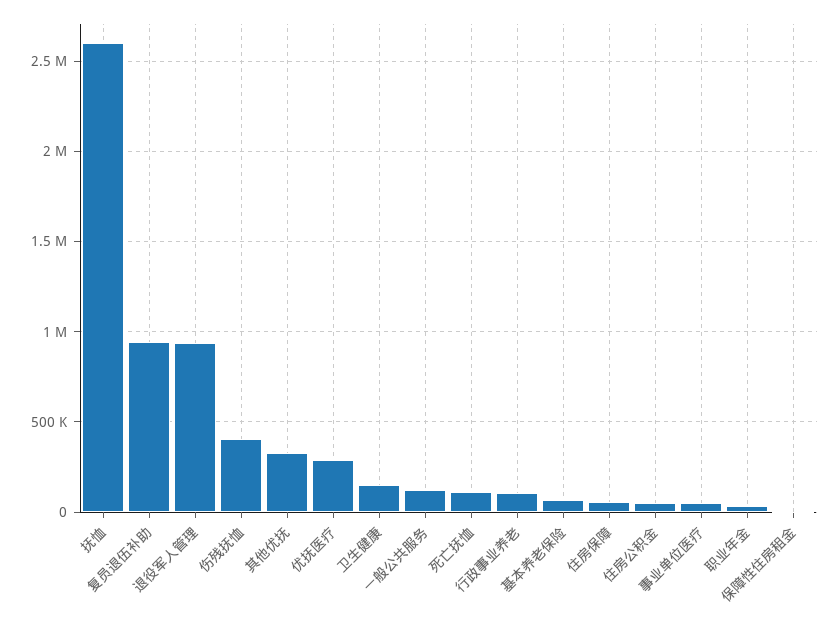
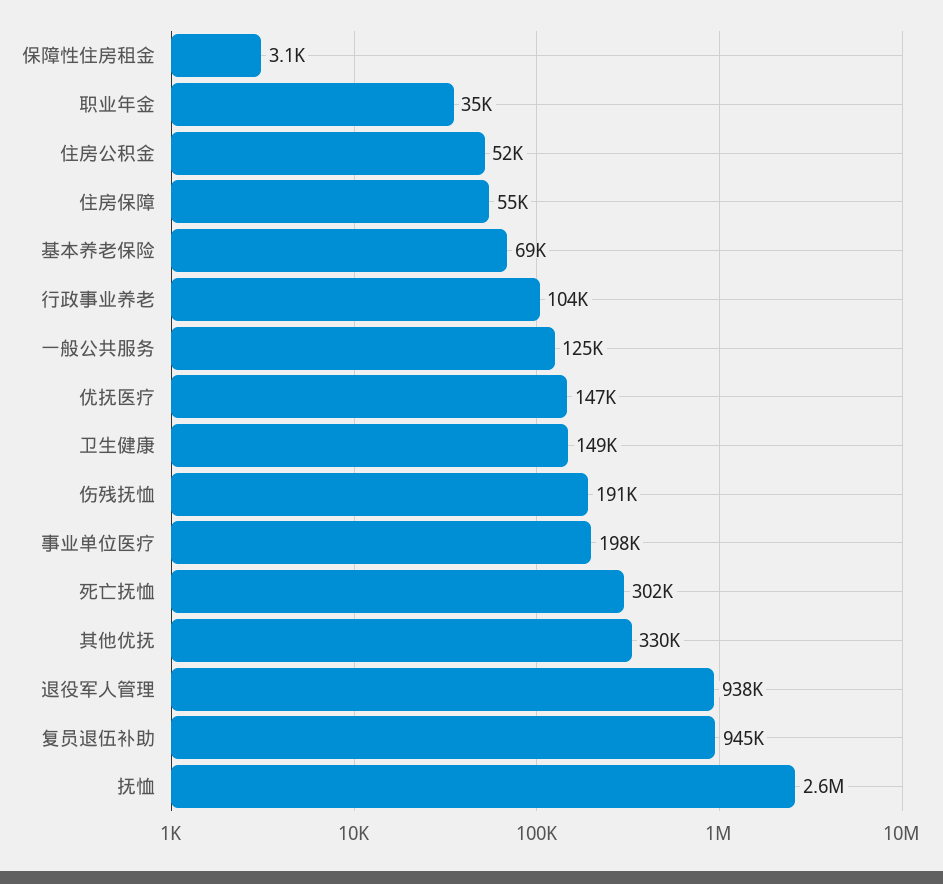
伤残抚恤: 400000 -> 191000
优抚医疗: 300000 -> 147000
死亡抚恤: 100000 -> 302000
事业单位医疗: 50000 -> 198000

